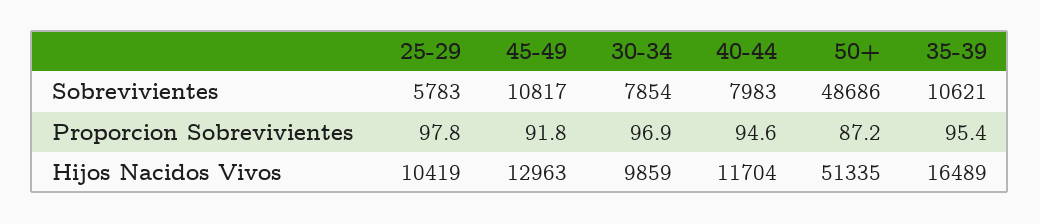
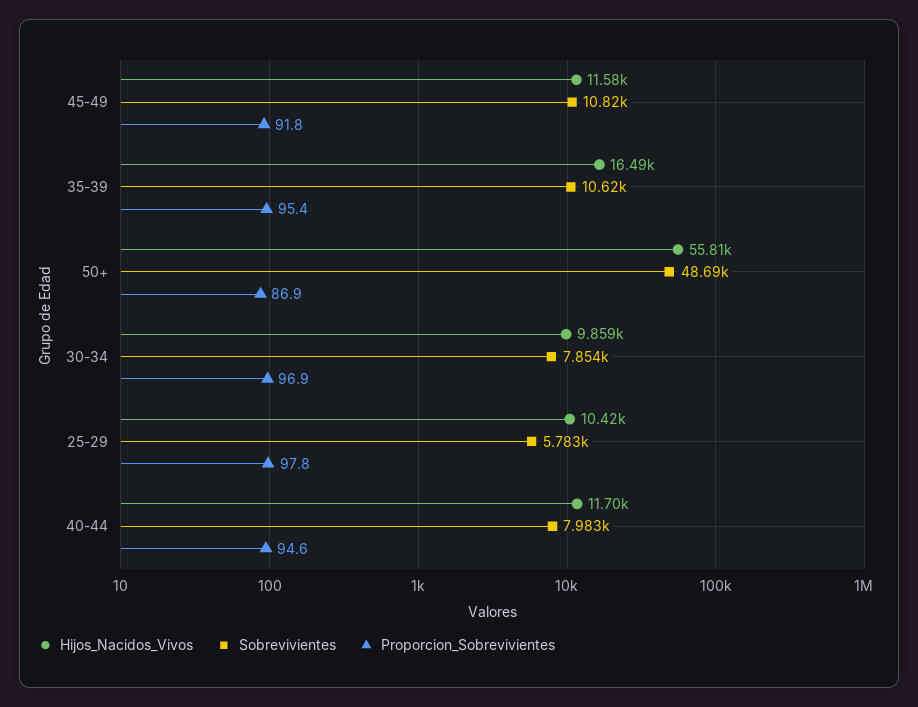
Proporcion Sobrevivientes, 50+: 87.2 -> 86.9
Hijos Nacidos Vivos, 45-49: 12963 -> 11580
Hijos Nacidos Vivos, 50+: 51335 -> 55810

